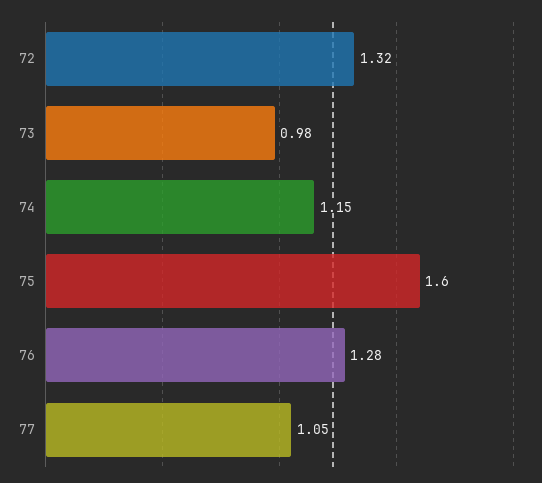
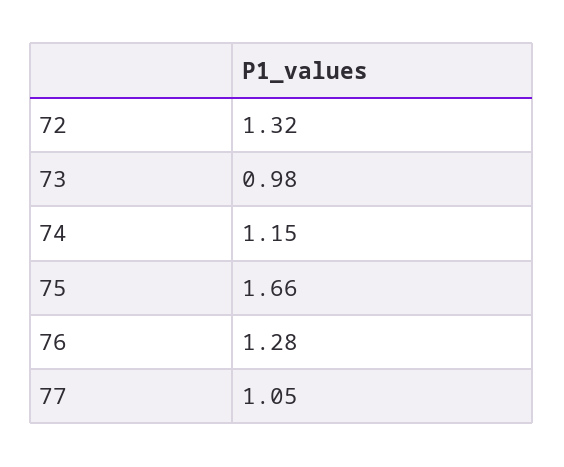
75: 1.6 -> 1.66

